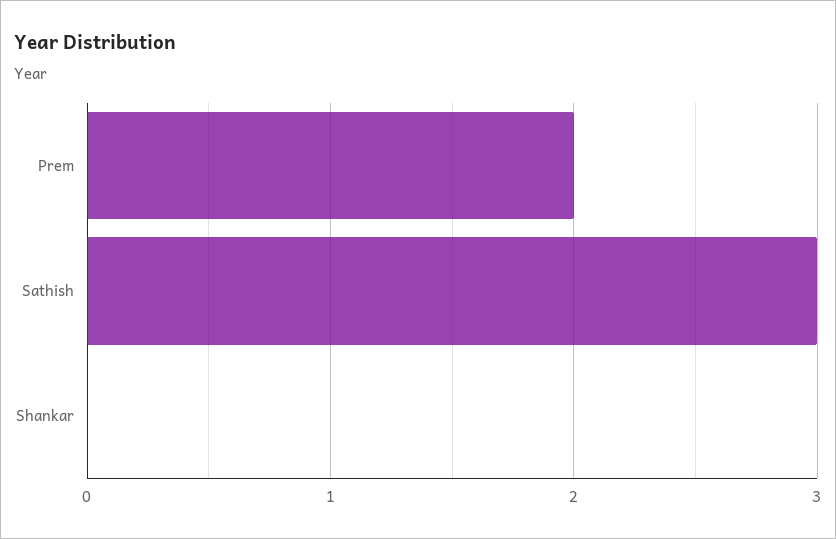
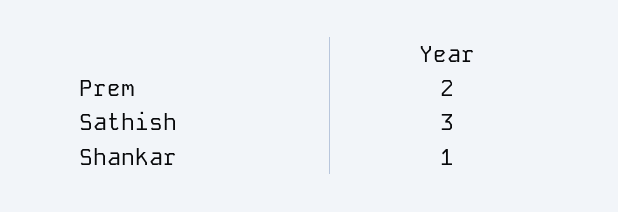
Shankar: 0 -> 1

